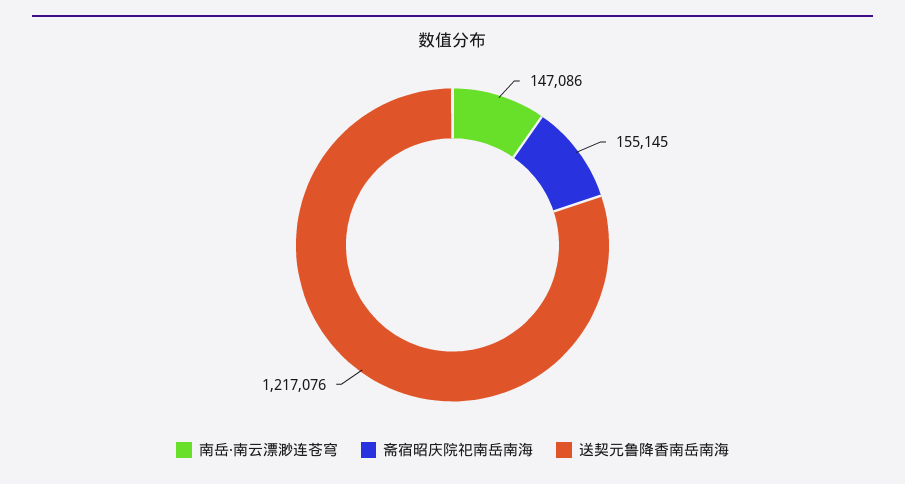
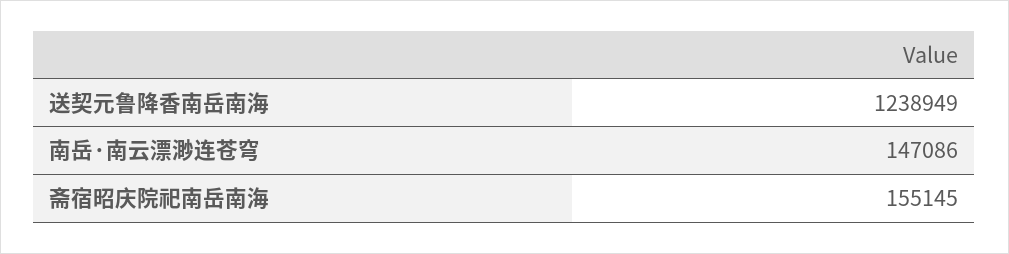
送契元鲁降香南岳南海: 1217076 -> 1238949

